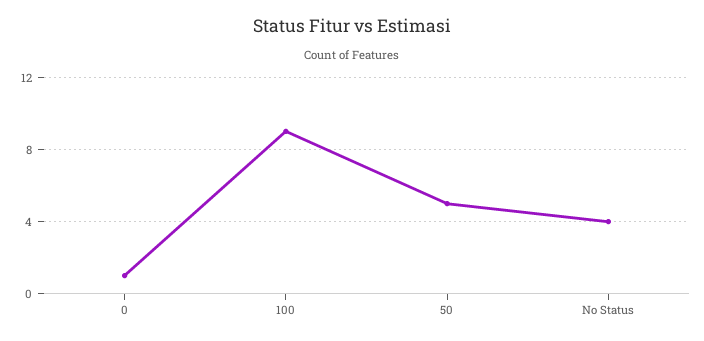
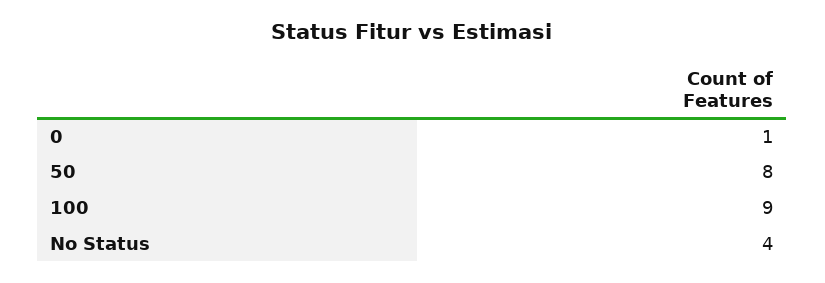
50: 5 -> 8

